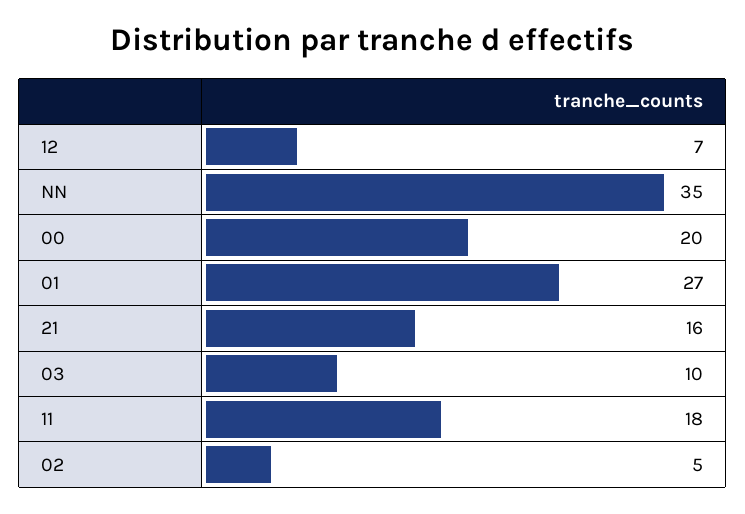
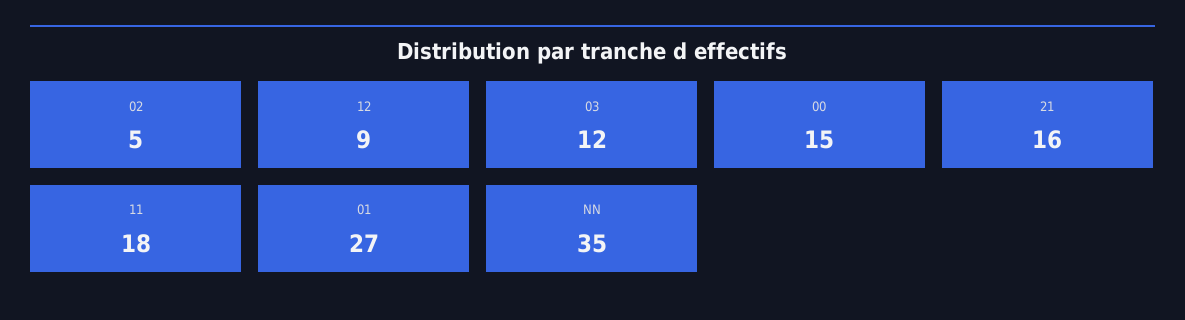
12: 7 -> 9
00: 20 -> 15
03: 10 -> 12

